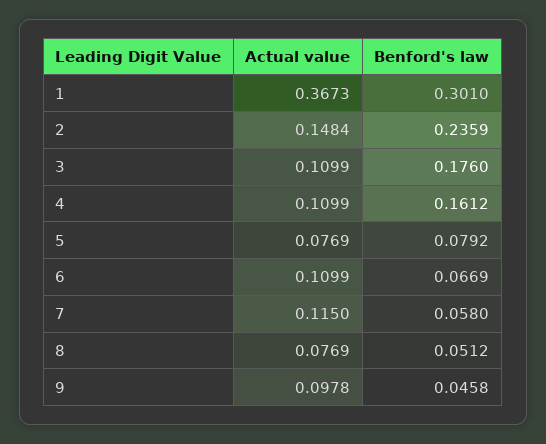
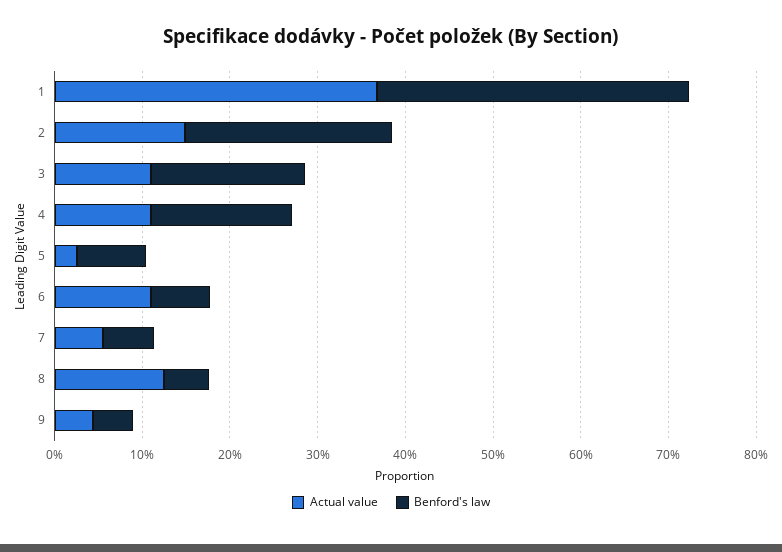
Benford's law, 1: 0.301 -> 0.36
Actual value, 5: 0.0769 -> 0.02
Actual value, 7: 0.115 -> 0.06
Actual value, 8: 0.0769 -> 0.12
Actual value, 9: 0.0978 -> 0.04

